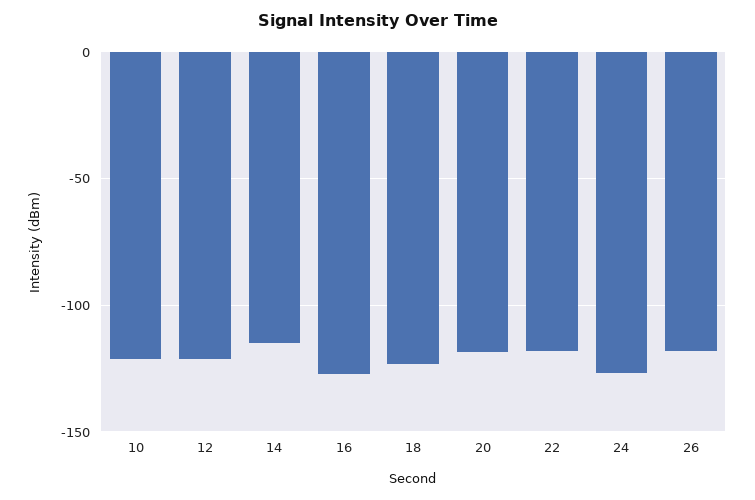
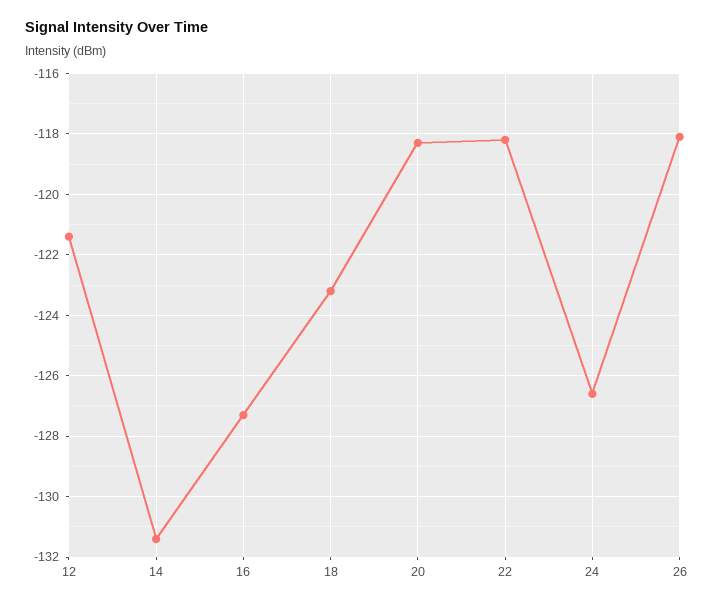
10: -120 -> none
14: -115 -> -131.5

